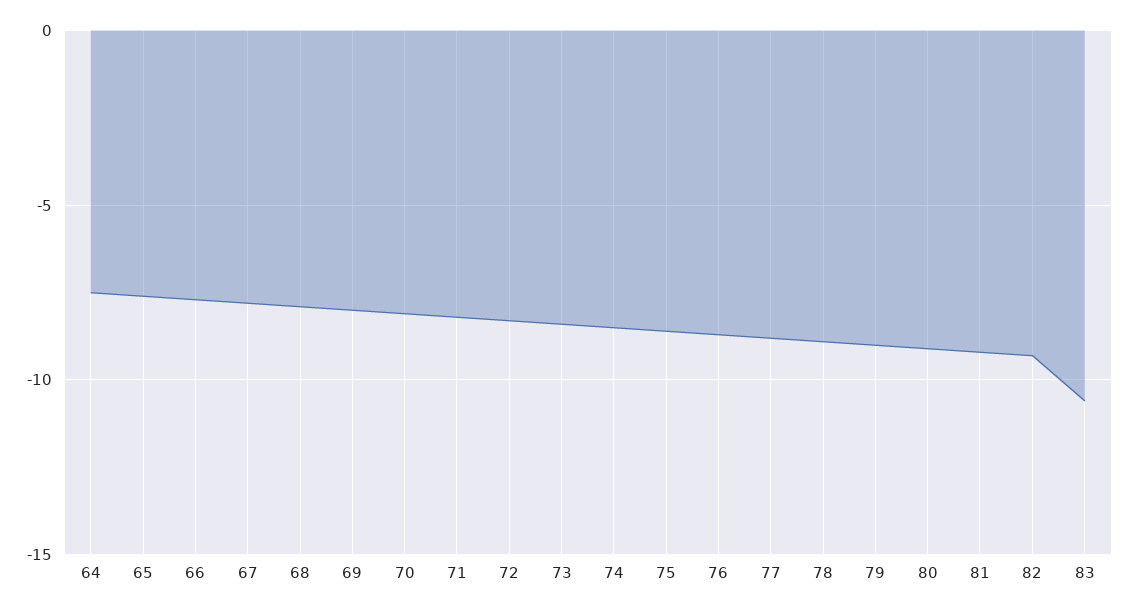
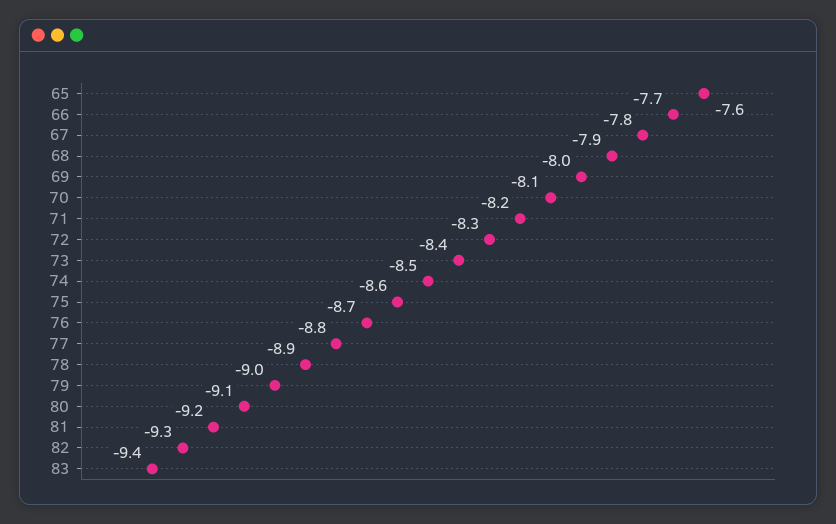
64: -7.5 -> none
83: -10.5 -> -9.4

